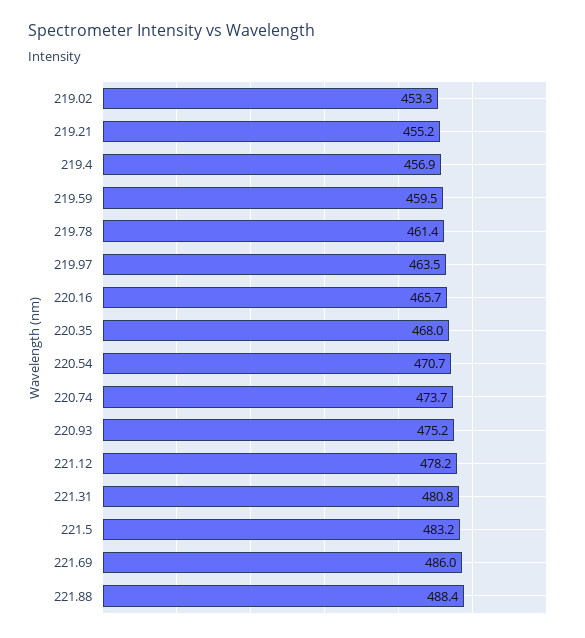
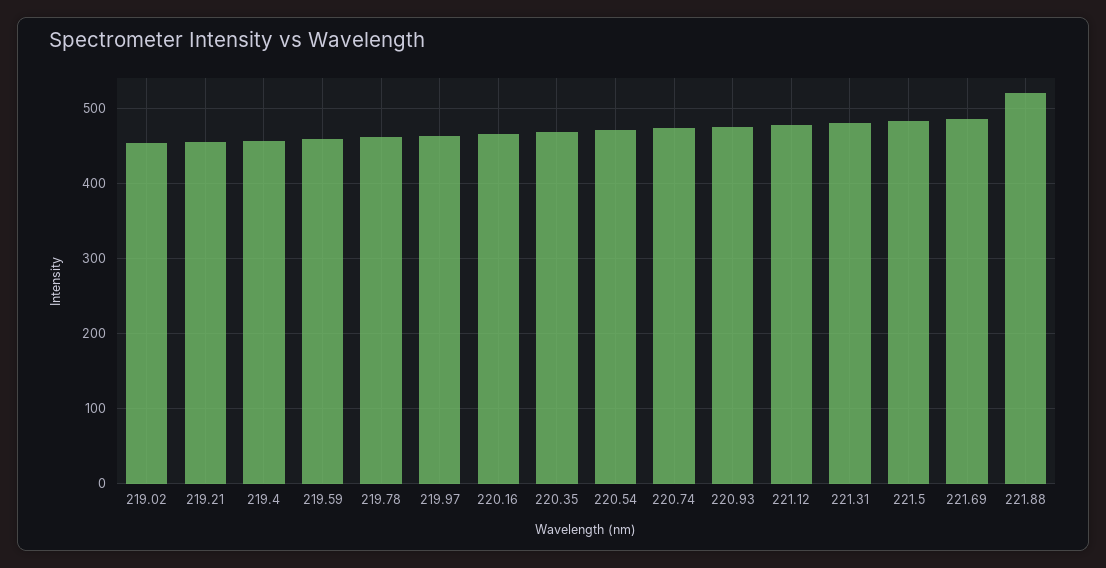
221.88: 488.4 -> 520

